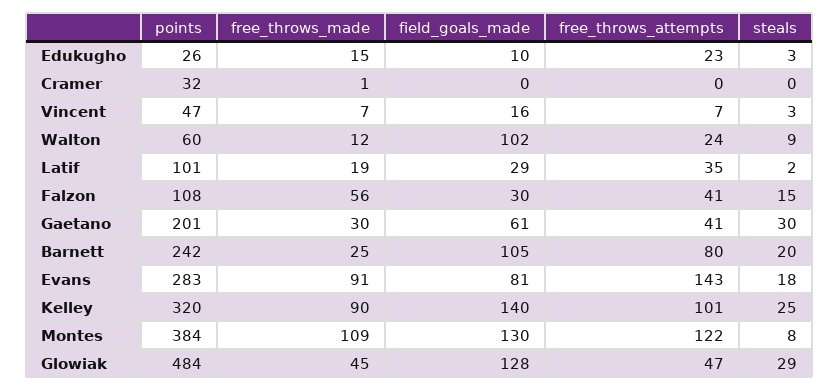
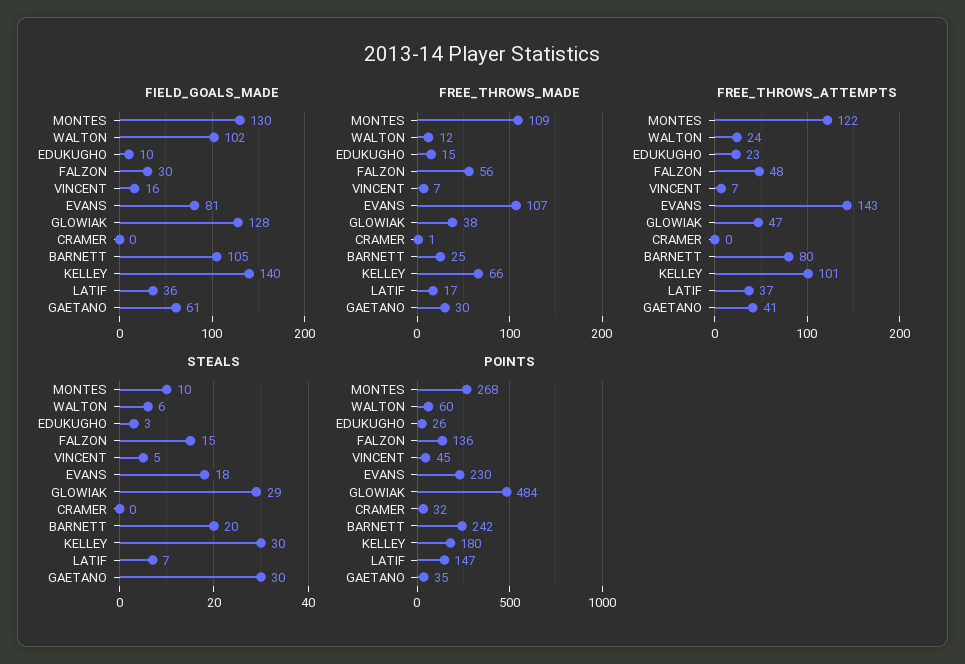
points, Vincent: 47 -> 45
steals, Vincent: 3 -> 5
steals, Walton: 9 -> 6
points, Latif: 101 -> 147
free_throws_made, Latif: 19 -> 17
field_goals_made, Latif: 29 -> 36
free_throws_attempts, Latif: 35 -> 37
steals, Latif: 2 -> 7
points, Falzon: 108 -> 136
free_throws_attempts, Falzon: 41 -> 48
points, Gaetano: 201 -> 35
points, Evans: 283 -> 230
free_throws_made, Evans: 91 -> 107
points, Kelley: 320 -> 180
free_throws_made, Kelley: 90 -> 66
steals, Kelley: 25 -> 30
points, Montes: 384 -> 268
steals, Montes: 8 -> 10
free_throws_made, Glowiak: 45 -> 38

